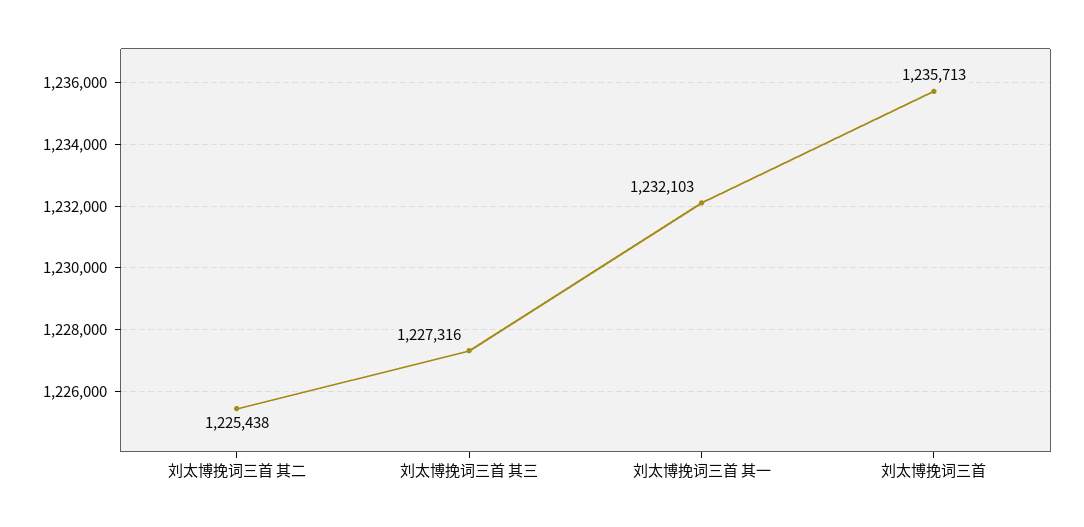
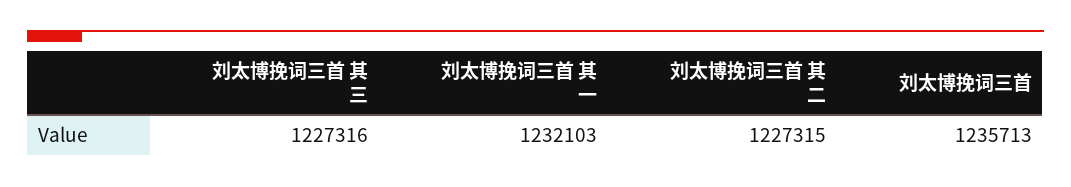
刘太博挽词三首 其二: 1225438 -> 1227315

